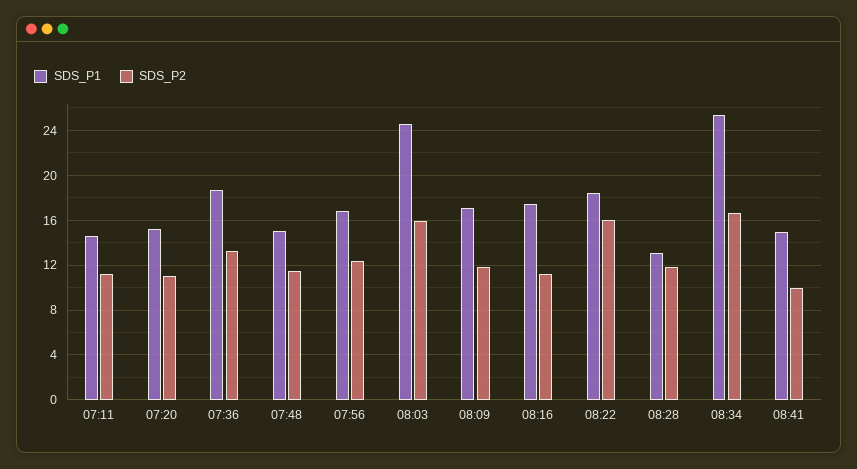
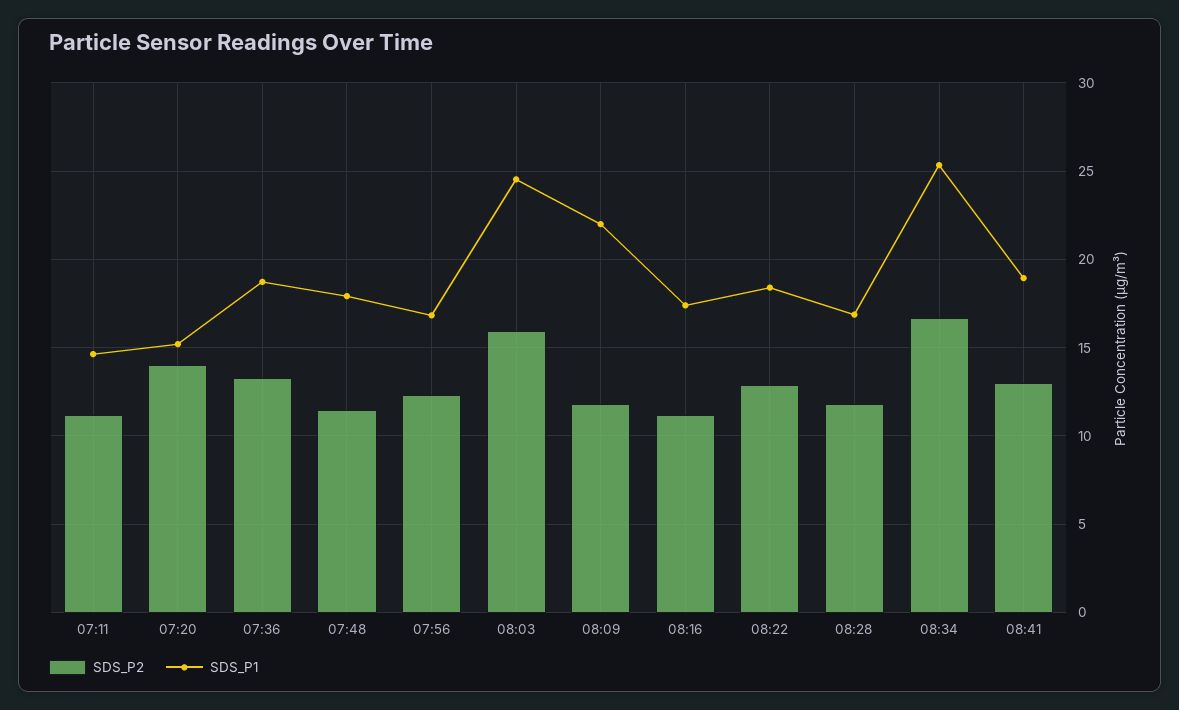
SDS_P2, 07:20: 11 -> 14
SDS_P1, 07:48: 15 -> 18
SDS_P1, 08:09: 17 -> 22
SDS_P2, 08:22: 16 -> 13
SDS_P1, 08:28: 13 -> 17
SDS_P1, 08:41: 15 -> 19
SDS_P2, 08:41: 10 -> 13

